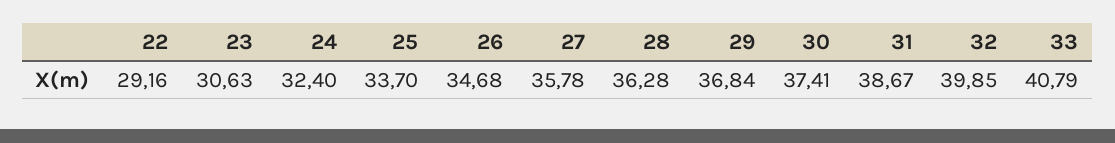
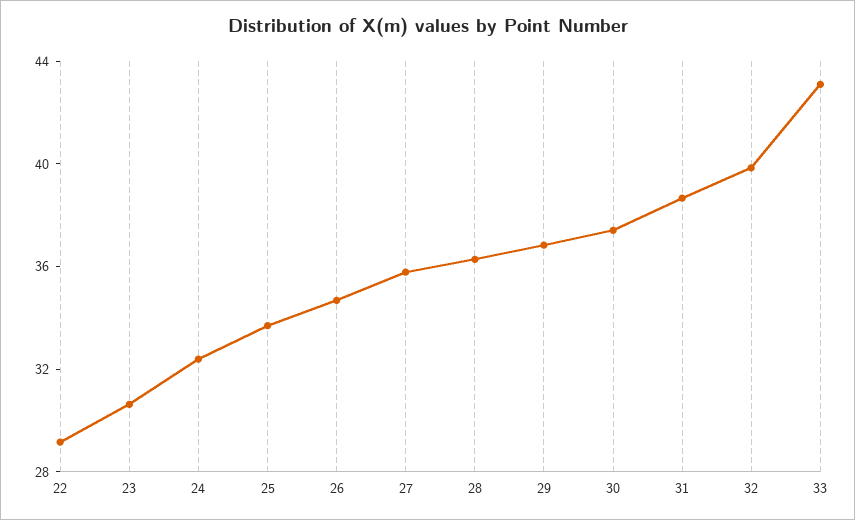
33: 40.79 -> 43

